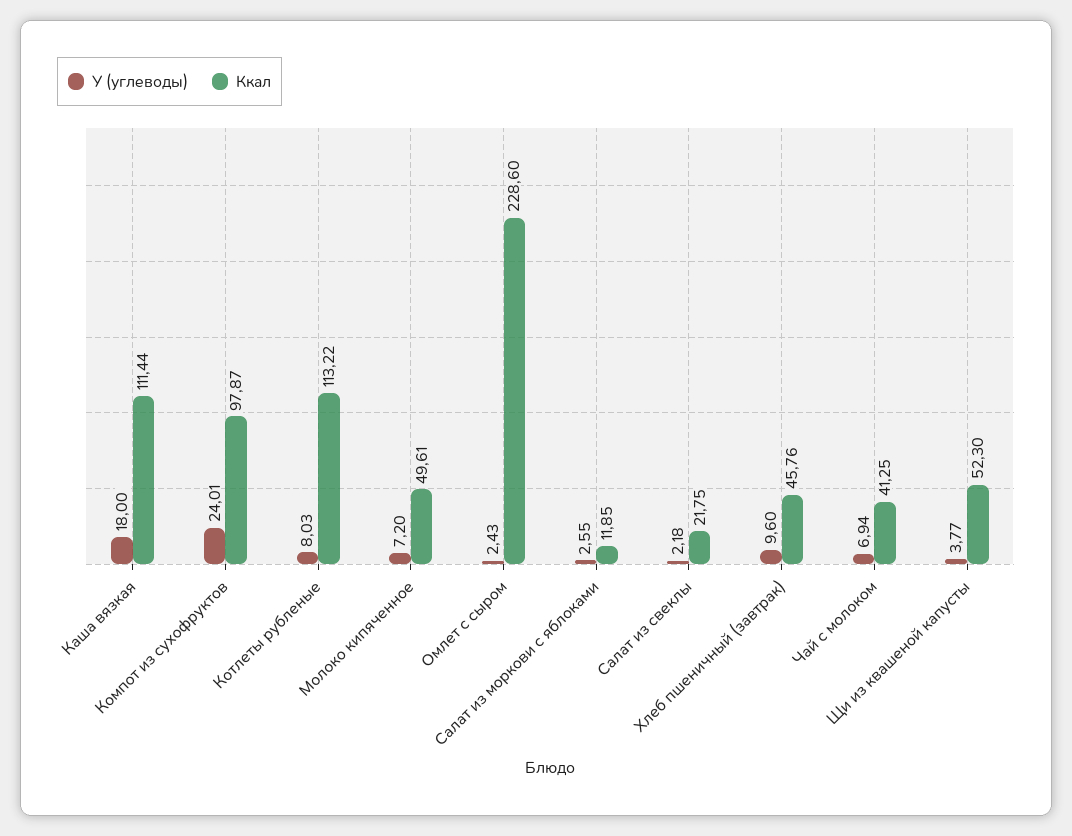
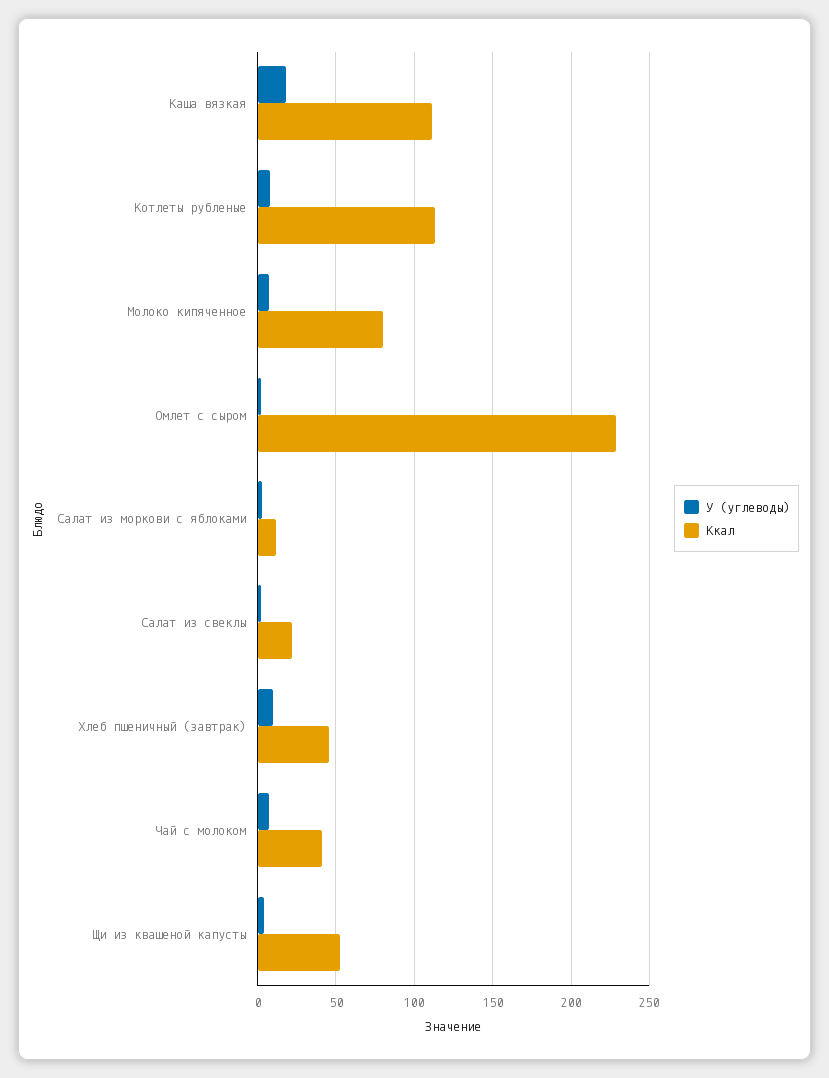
У (углеводы), Компот из сухофруктов: 24.01 -> none
Ккал, Компот из сухофруктов: 97.87 -> none
Ккал, Молоко кипяченное: 49.61 -> 80

